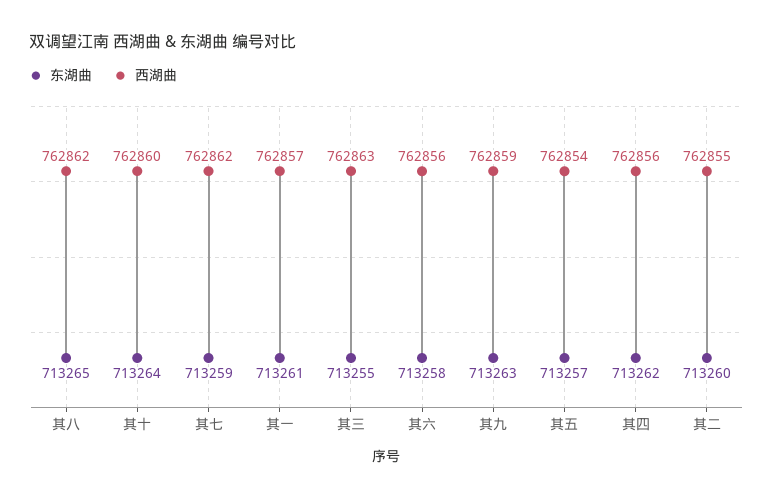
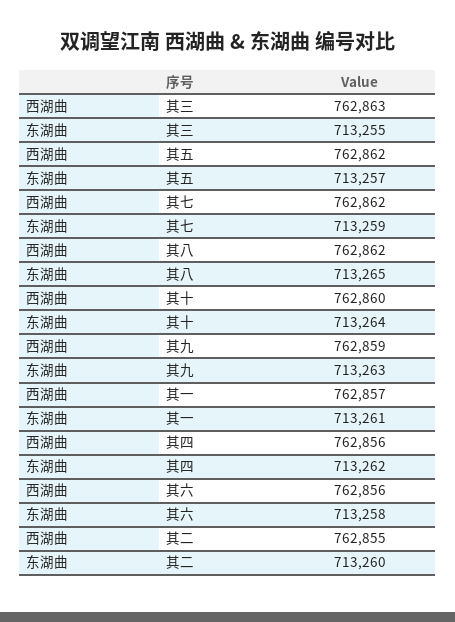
西湖曲, 其五: 762854 -> 762862

